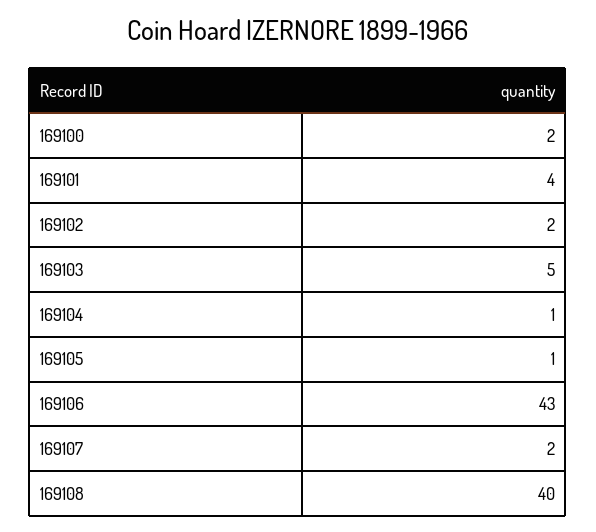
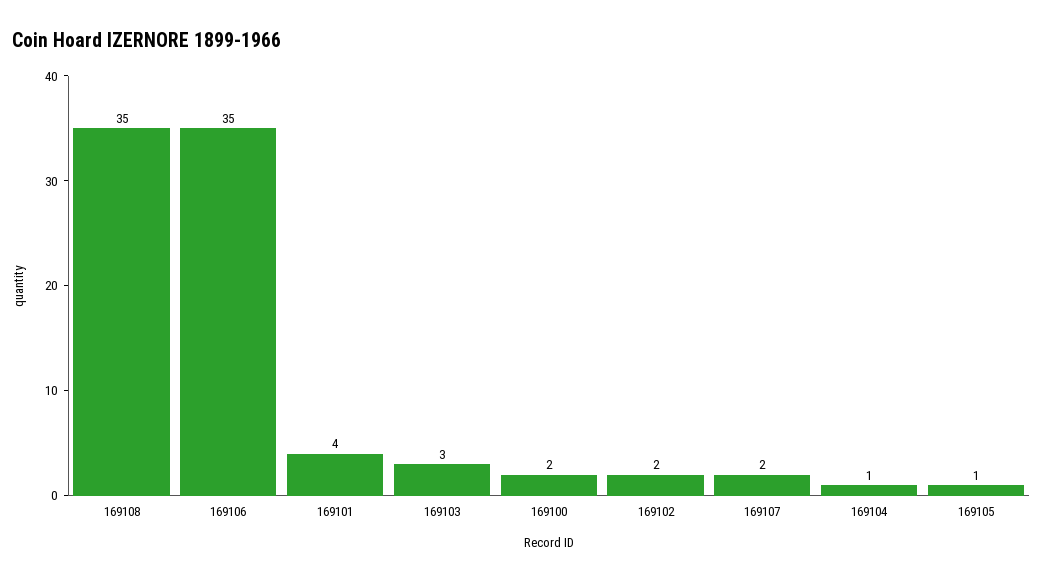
169103: 5 -> 3
169106: 43 -> 35
169108: 40 -> 35

